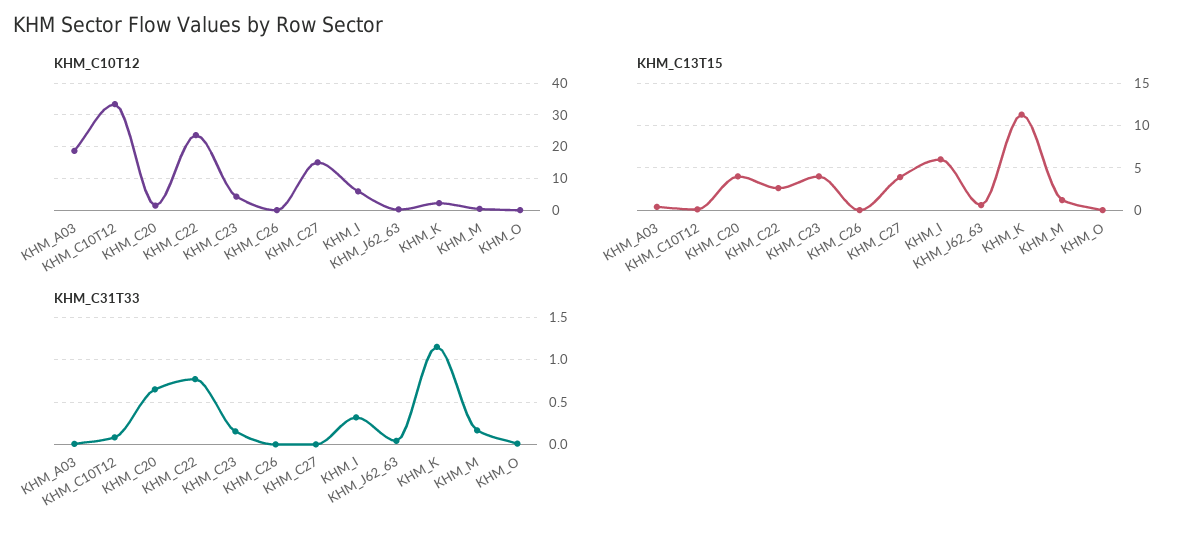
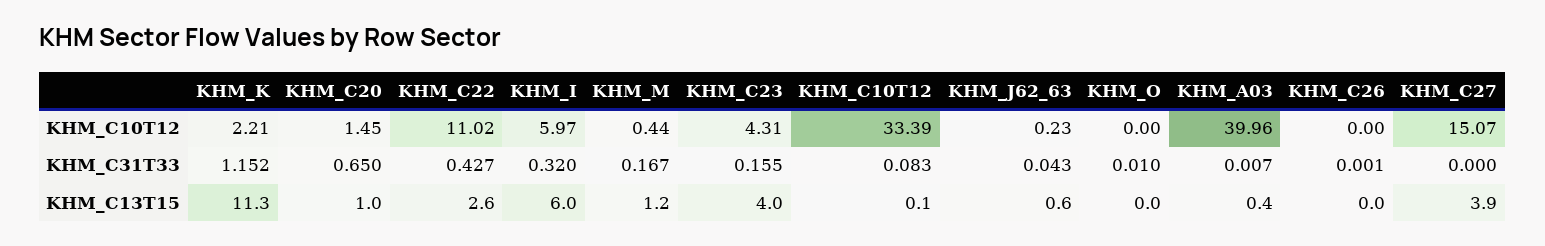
KHM_C10T12, KHM_A03: 18 -> 39.96
KHM_C10T12, KHM_C22: 24 -> 11.02
KHM_C13T15, KHM_C20: 4 -> 1
KHM_C31T33, KHM_C22: 0.8 -> 0.427

